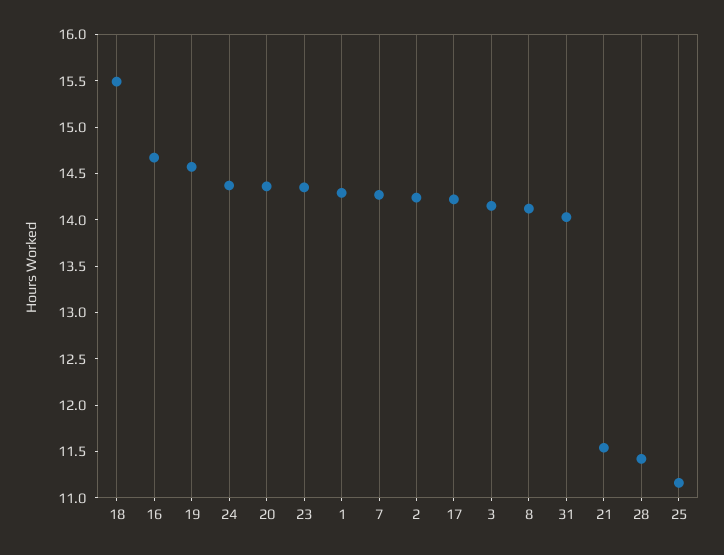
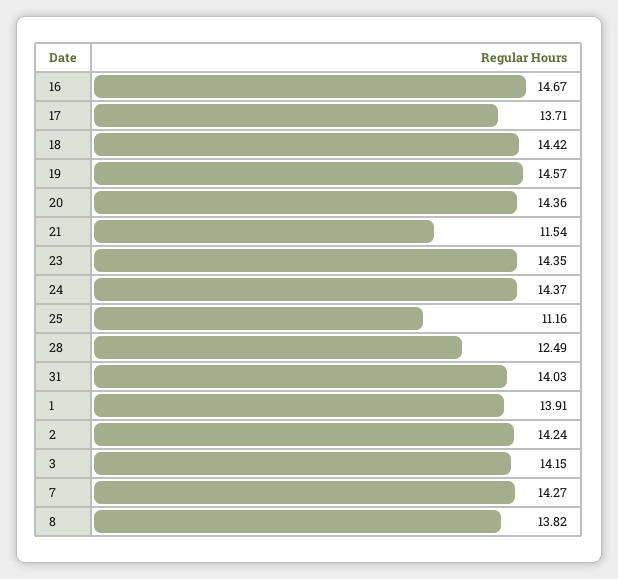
18: 15.5 -> 14.42
1: 14.3 -> 13.91
17: 14.2 -> 13.71
8: 14.1 -> 13.82
28: 11.4 -> 12.49

